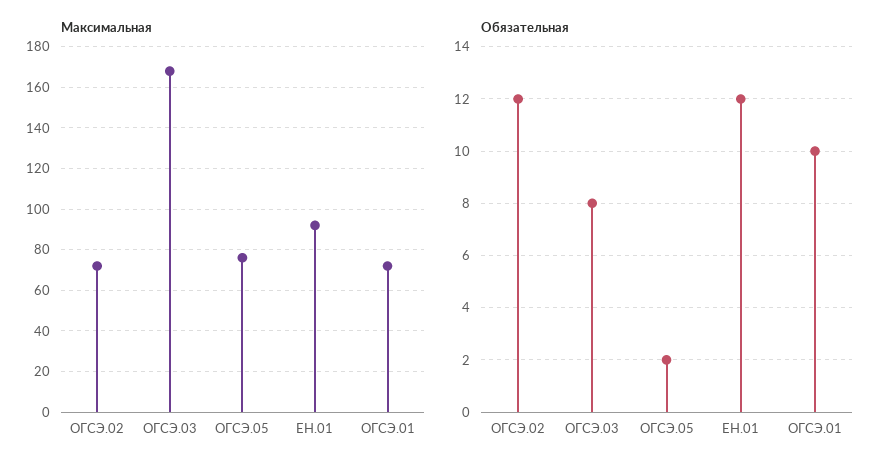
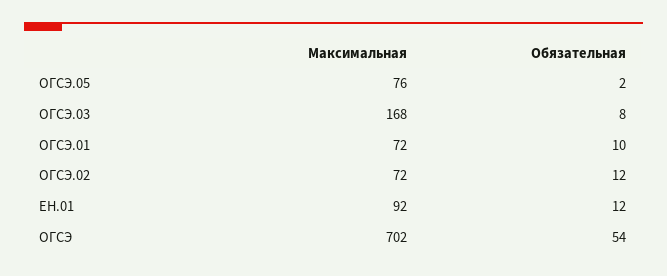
Максимальная, ОГСЭ: none -> 702
Обязательная, ОГСЭ: none -> 54

